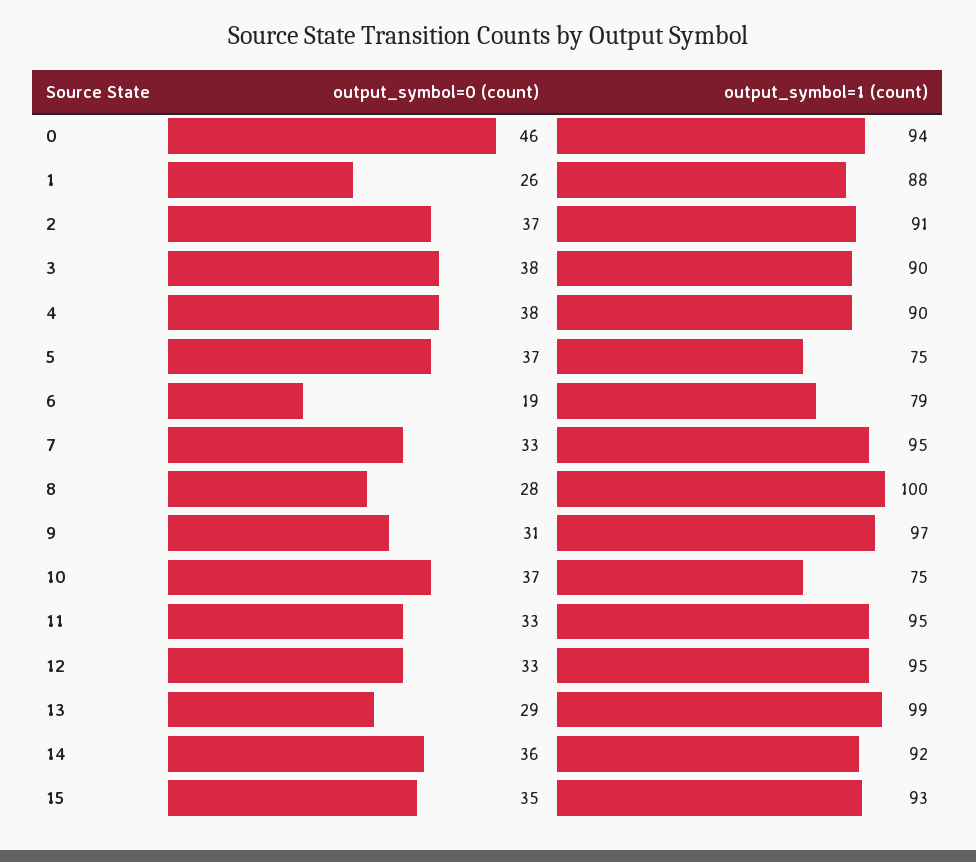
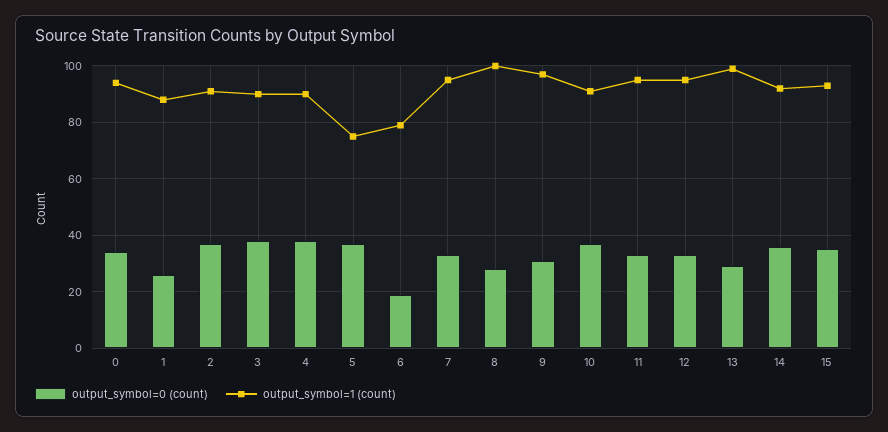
output_symbol=0 (count), 0: 46 -> 35
output_symbol=1 (count), 10: 75 -> 90

